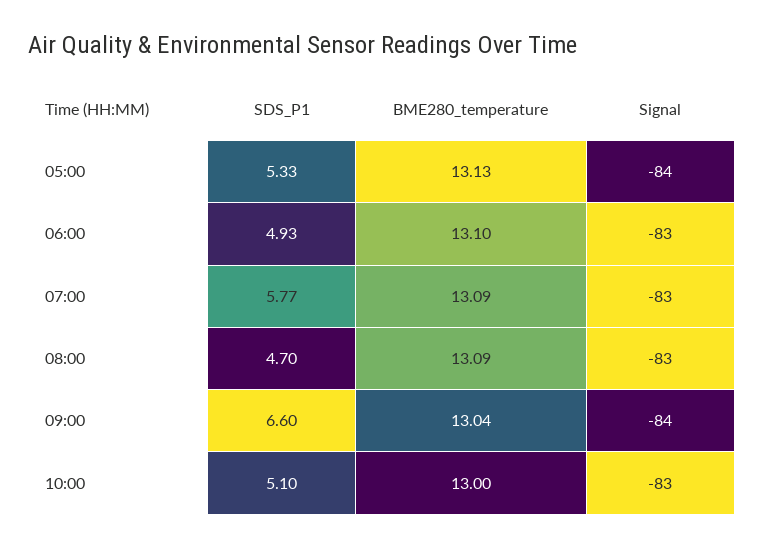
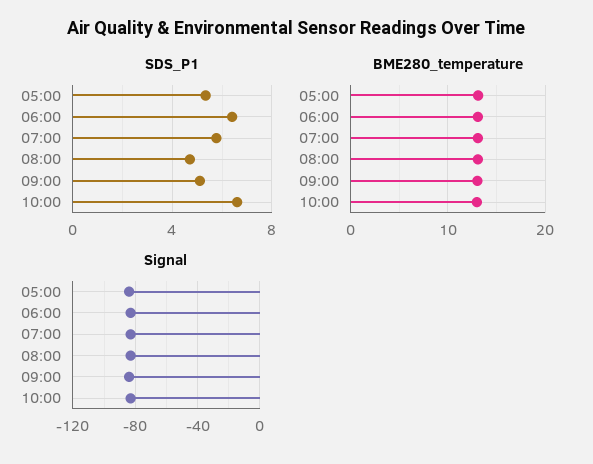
SDS_P1, 06:00: 4.93 -> 6.5
SDS_P1, 09:00: 6.6 -> 5
SDS_P1, 10:00: 5.1 -> 6.5

